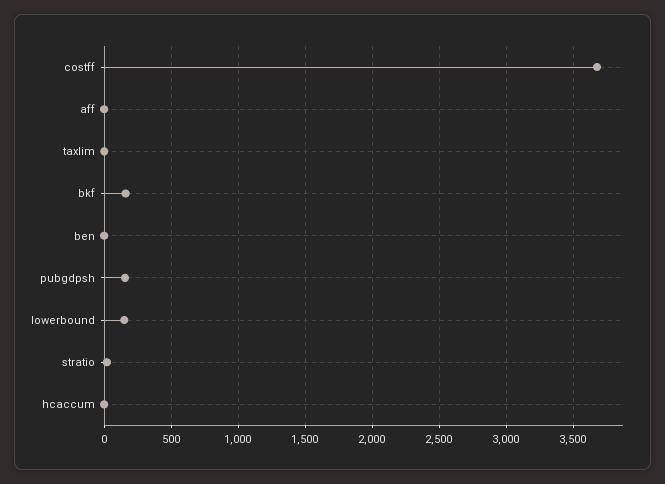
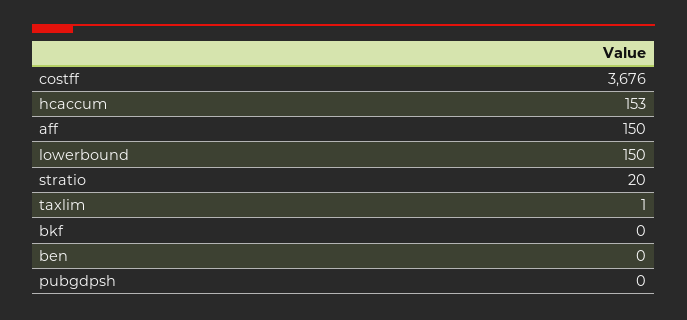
aff: 0 -> 150
bkf: 150 -> 0
pubgdpsh: 150 -> 0
hcaccum: 0 -> 153

